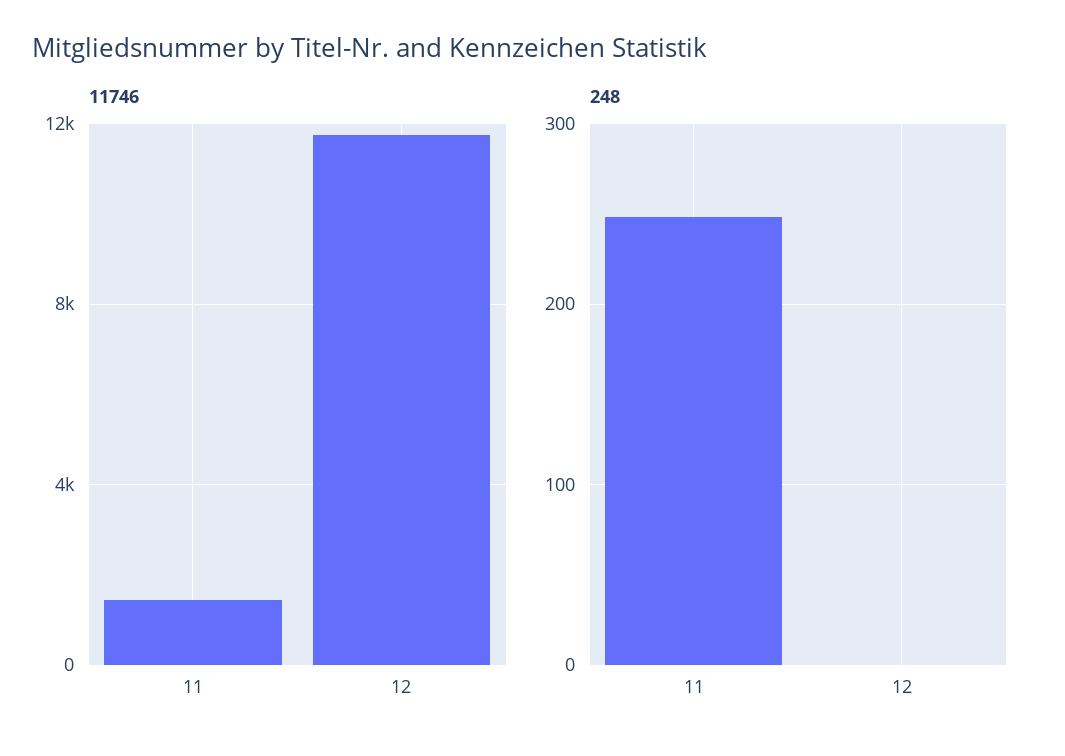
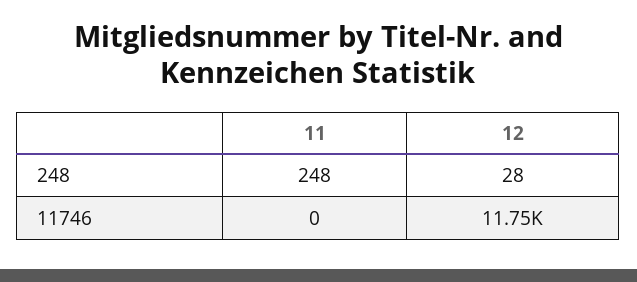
11746, 11: 1500 -> 0
248, 12: 0 -> 28

